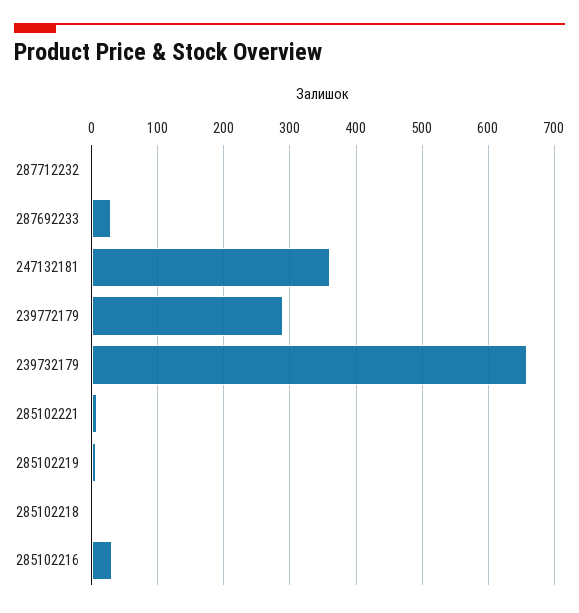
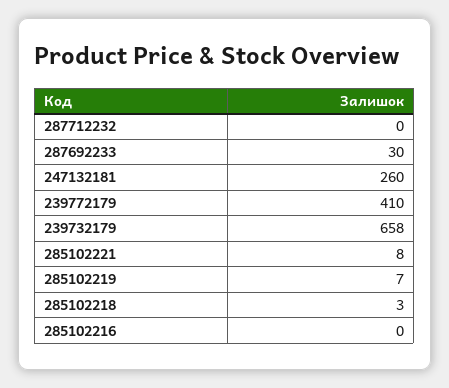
247132181: 360 -> 260
239772179: 290 -> 410
285102216: 30 -> 0

